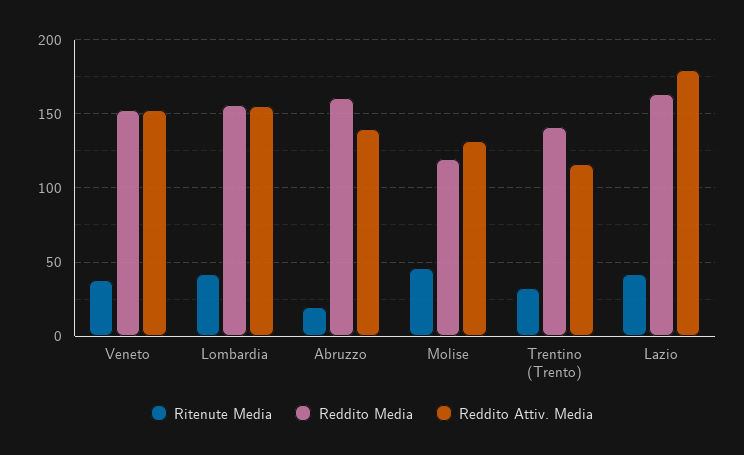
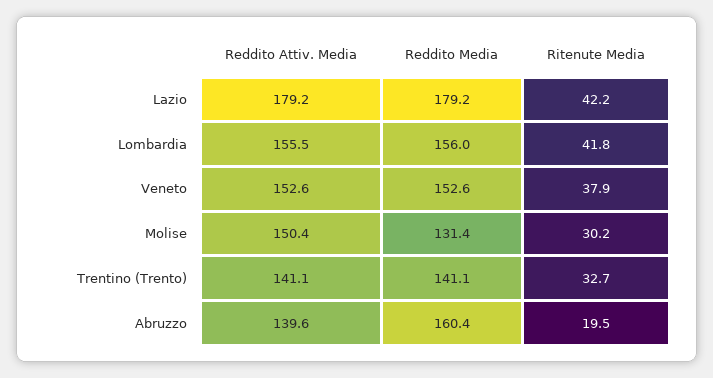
Ritenute Media, Molise: 45 -> 30.2
Reddito Media, Molise: 120 -> 131.4
Reddito Attiv. Media, Molise: 130 -> 150.4
Reddito Attiv. Media, Trentino (Trento): 115 -> 141.1
Reddito Media, Lazio: 165 -> 179.2

